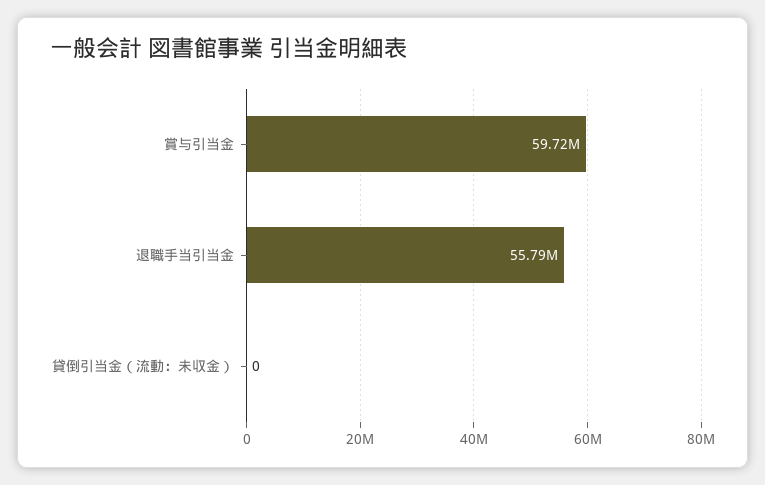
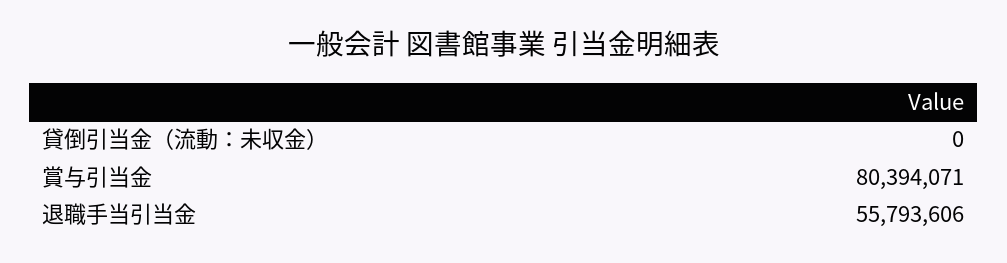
賞与引当金: 59720000 -> 80394071

